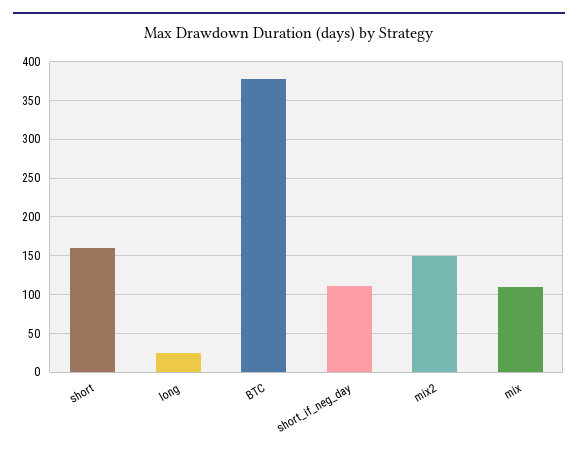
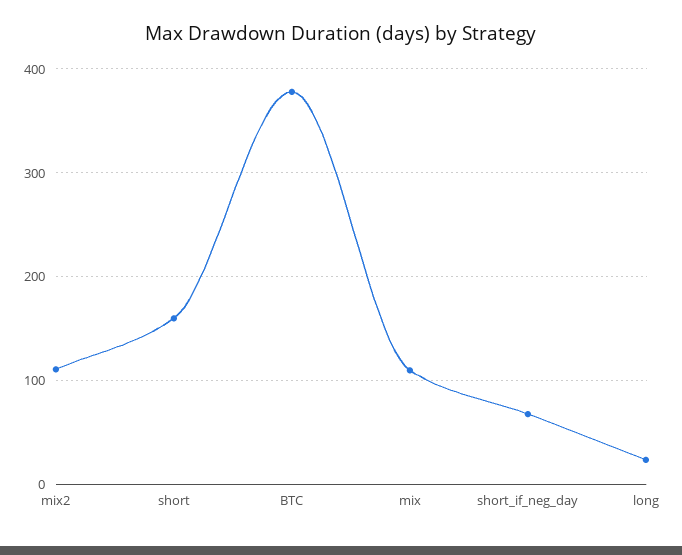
short_if_neg_day: 110 -> 70
mix2: 150 -> 110

